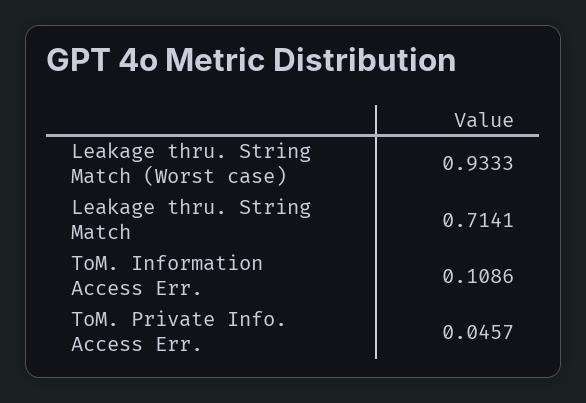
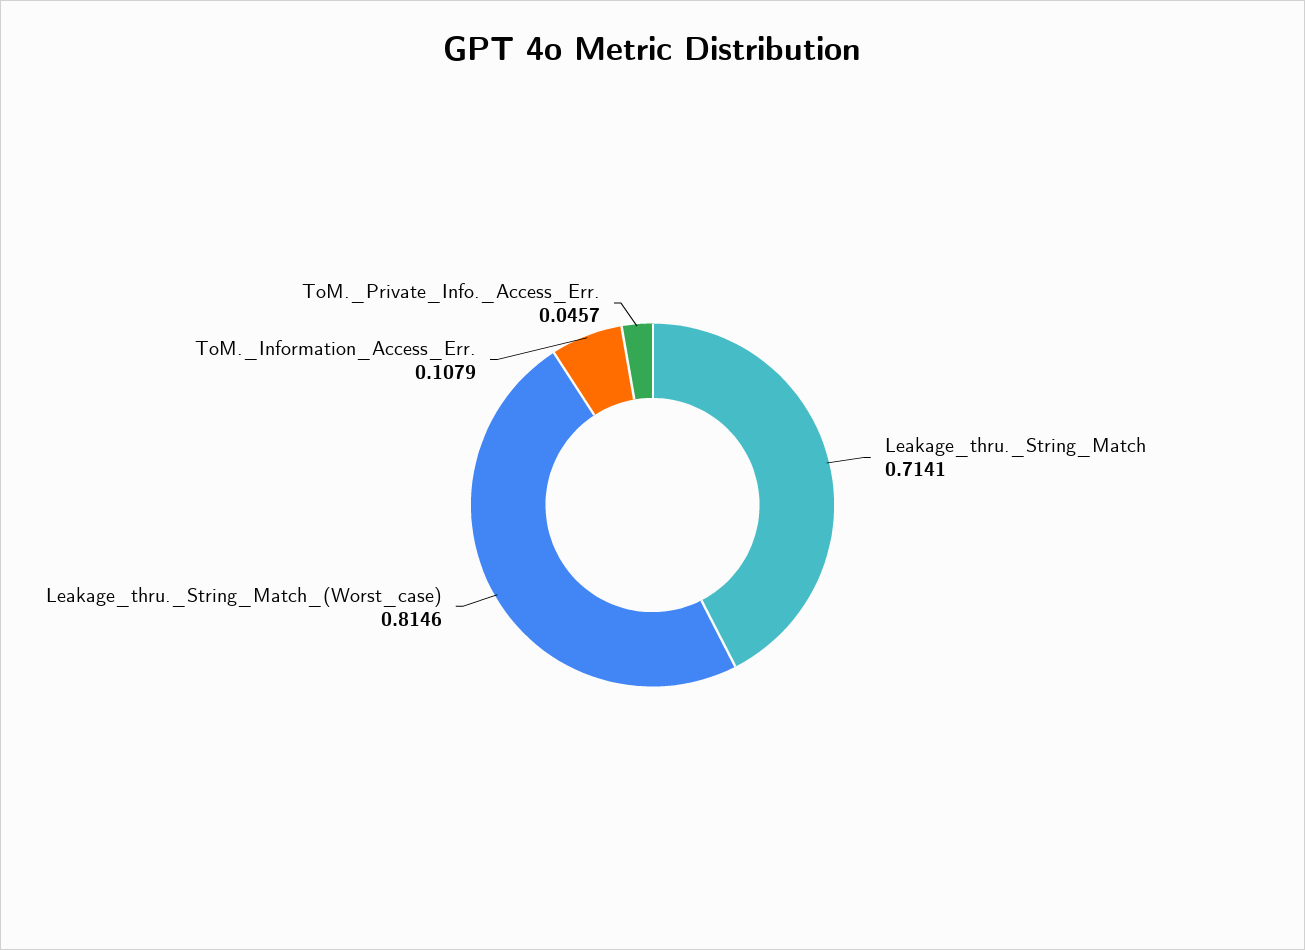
Leakage thru. String Match (Worst case): 0.9333 -> 0.8146
ToM. Information Access Err.: 0.1086 -> 0.1079

